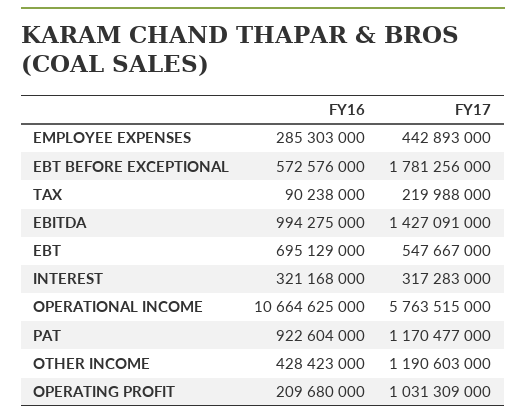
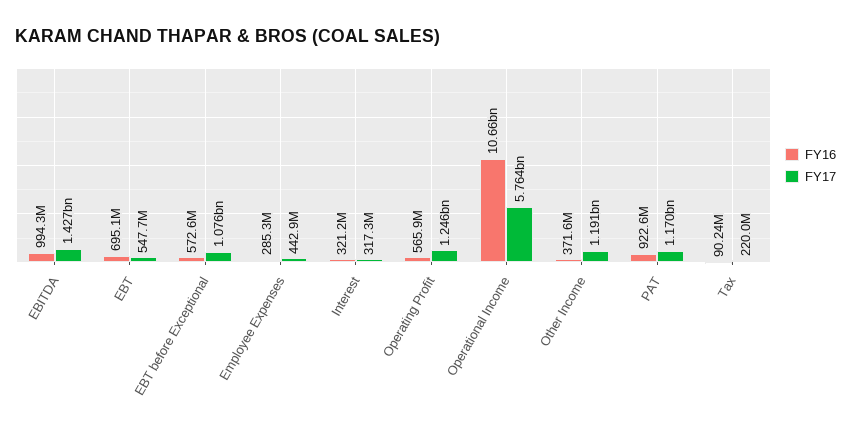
FY17, EBT BEFORE EXCEPTIONAL: 1781256000 -> 1076000000
FY16, OTHER INCOME: 428423000 -> 371600000
FY16, OPERATING PROFIT: 209680000 -> 565900000
FY17, OPERATING PROFIT: 1031309000 -> 1246000000

